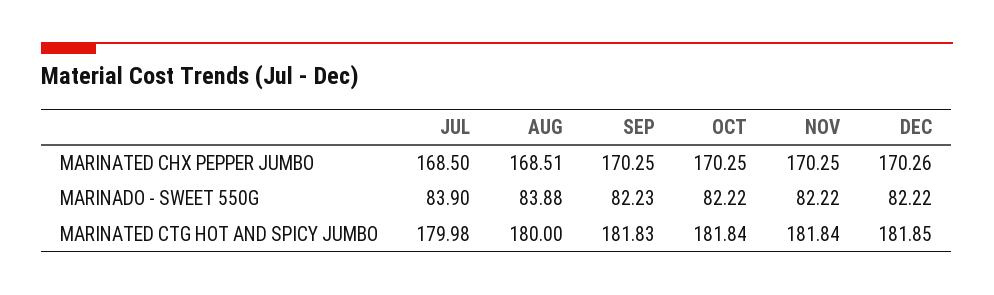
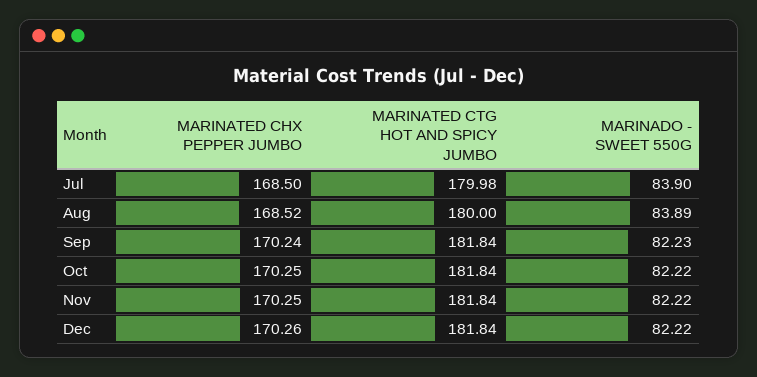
AUG, MARINATED CHX PEPPER JUMBO: 168.51 -> 168.52
SEP, MARINATED CHX PEPPER JUMBO: 170.25 -> 170.24
AUG, MARINADO - SWEET 550G: 83.88 -> 83.89
SEP, MARINATED CTG HOT AND SPICY JUMBO: 181.83 -> 181.84
DEC, MARINATED CTG HOT AND SPICY JUMBO: 181.85 -> 181.84

